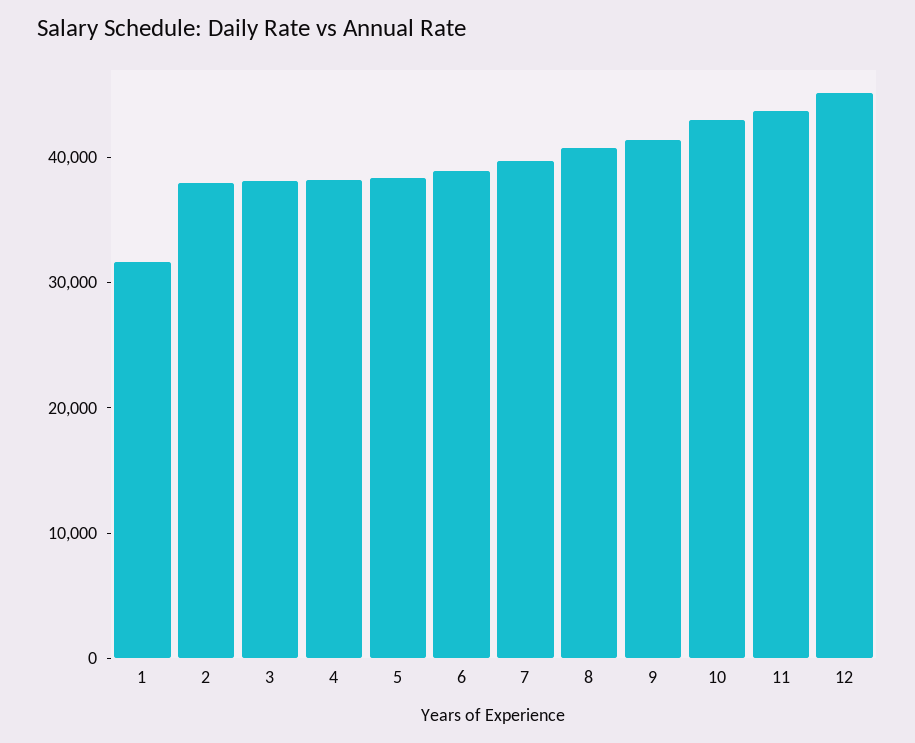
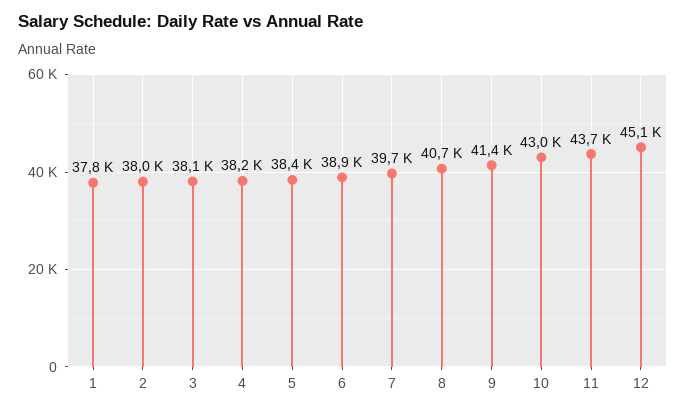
1: 32000 -> 37800

